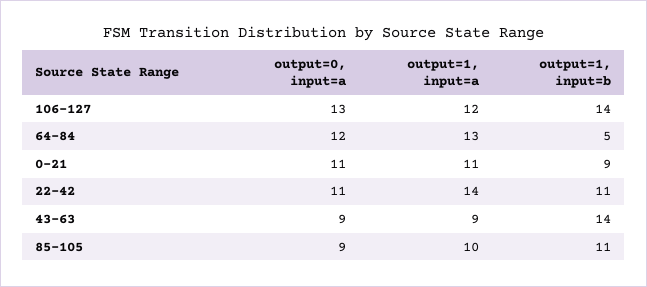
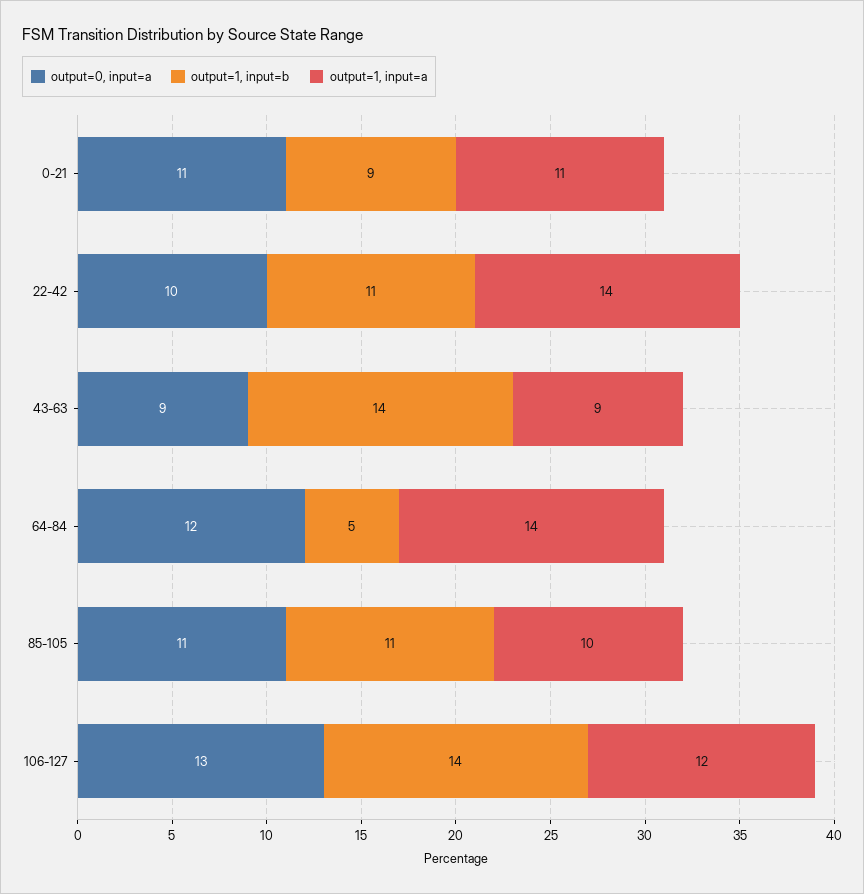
output=1, input=a, 64-84: 13 -> 14
output=0, input=a, 22-42: 11 -> 10
output=0, input=a, 85-105: 9 -> 11

